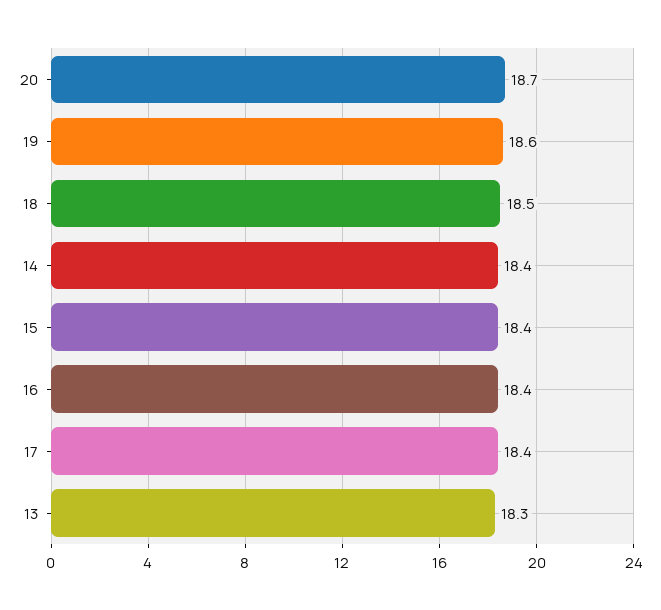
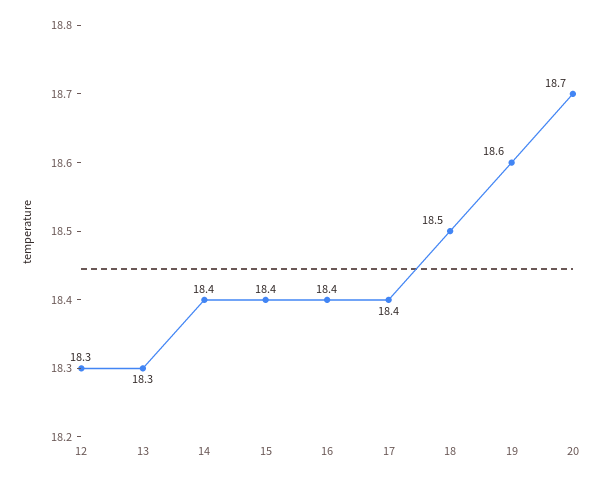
12: none -> 18.3

